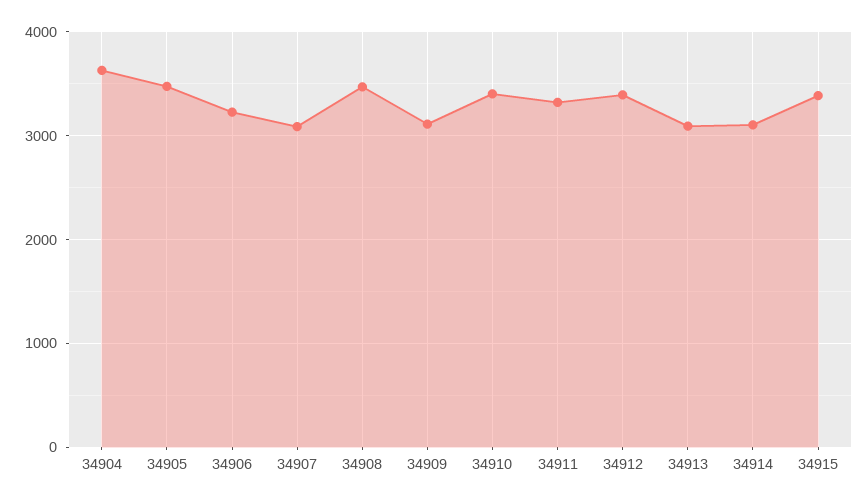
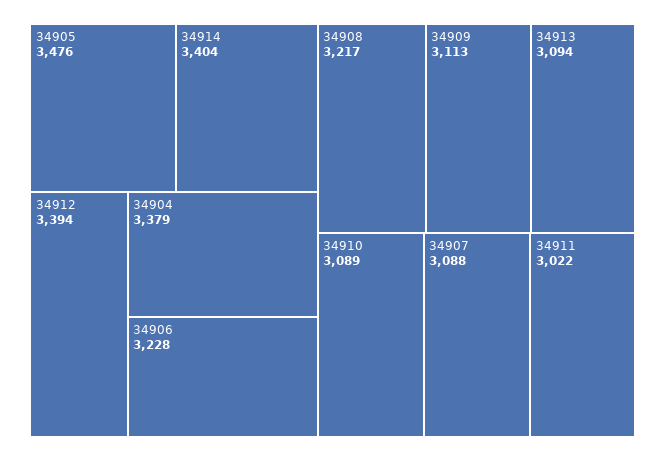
34904: 3600 -> 3379
34908: 3500 -> 3217
34910: 3400 -> 3089
34911: 3300 -> 3022
34914: 3100 -> 3404
34915: 3400 -> none

